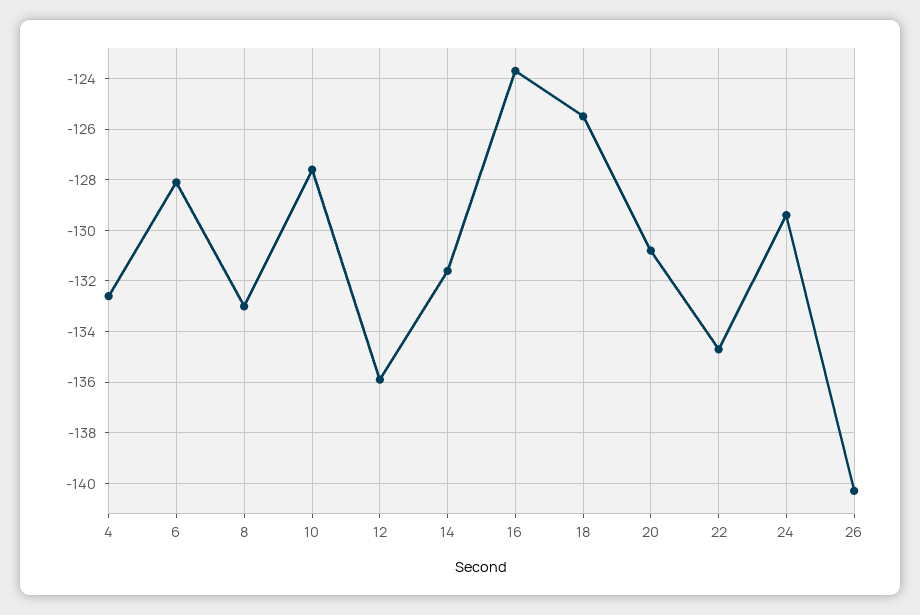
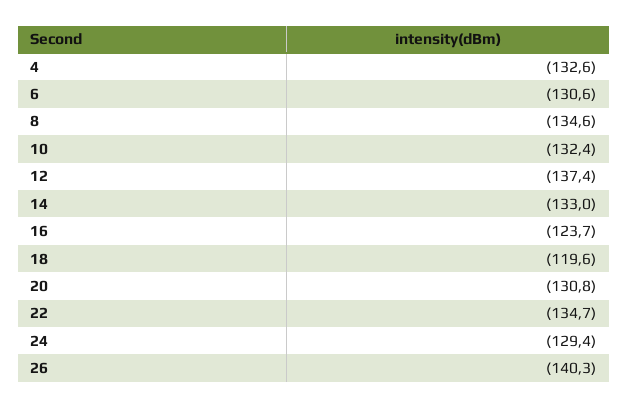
6: -128 -> -130.6
8: -133 -> -134.6
10: -127.5 -> -132.4
12: -136 -> -137.4
14: -131.5 -> -133
18: -125.5 -> -119.6

